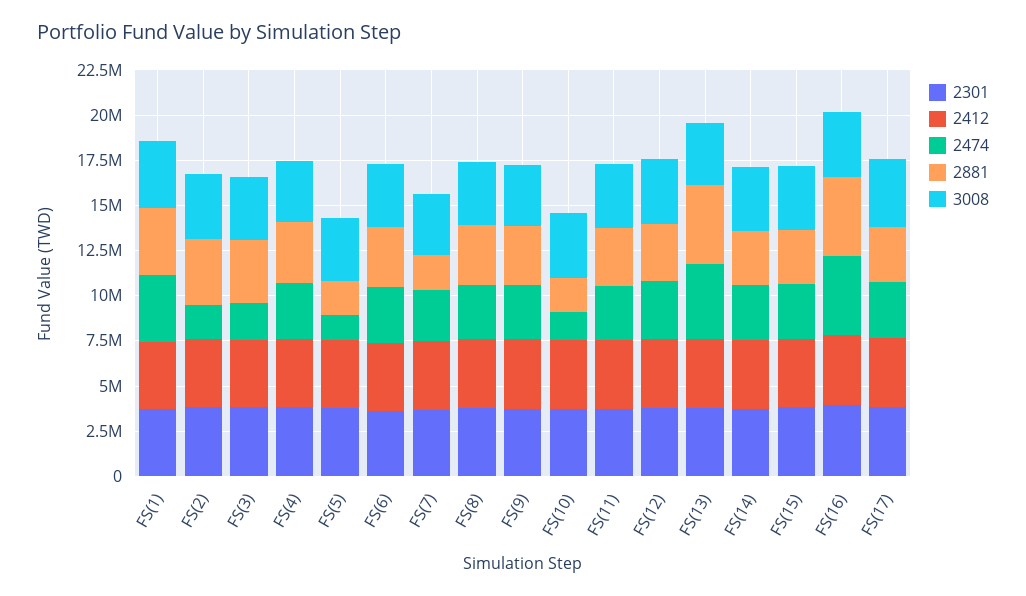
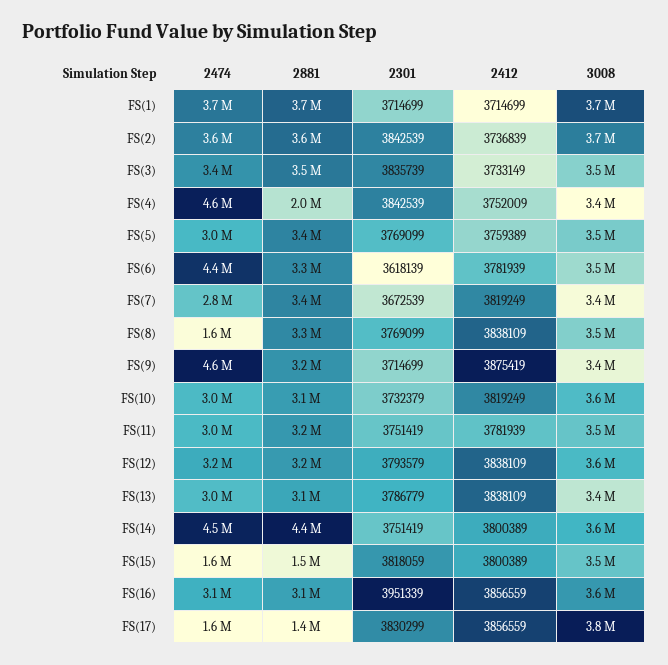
2474, FS(2): 2000000 -> 3600000
2474, FS(3): 2000000 -> 3400000
2474, FS(4): 3000000 -> 4600000
2881, FS(4): 3500000 -> 2000000
2474, FS(5): 1500000 -> 3000000
2881, FS(5): 2000000 -> 3400000
2474, FS(6): 3000000 -> 4400000
2881, FS(7): 2000000 -> 3400000
2474, FS(8): 3000000 -> 1600000
2474, FS(9): 3000000 -> 4600000
2474, FS(10): 1500000 -> 3000000
2881, FS(10): 2000000 -> 3100000
2474, FS(13): 4000000 -> 3000000
2881, FS(13): 4500000 -> 3100000
2474, FS(14): 3000000 -> 4500000
2881, FS(14): 3000000 -> 4400000
2474, FS(15): 3000000 -> 1600000
2881, FS(15): 3000000 -> 1500000
2474, FS(16): 4500000 -> 3100000
2881, FS(16): 4500000 -> 3100000
2474, FS(17): 3000000 -> 1600000
2881, FS(17): 3000000 -> 1400000

